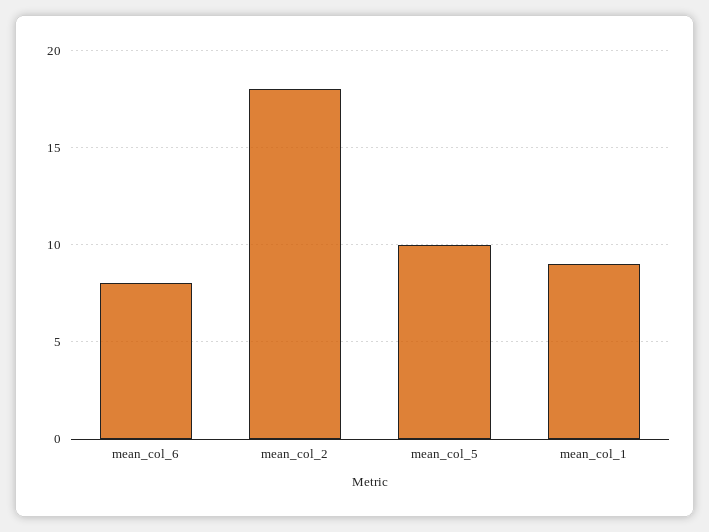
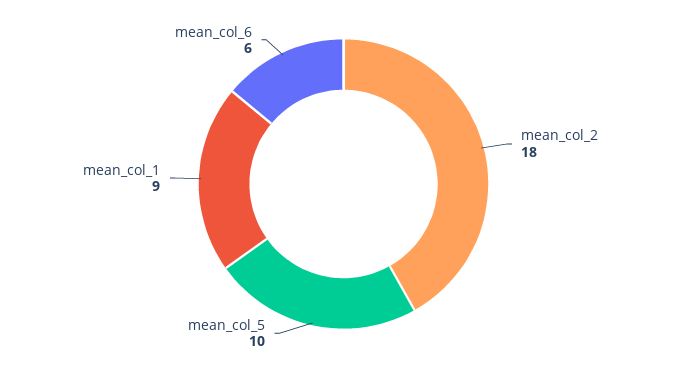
mean_col_6: 8 -> 6

